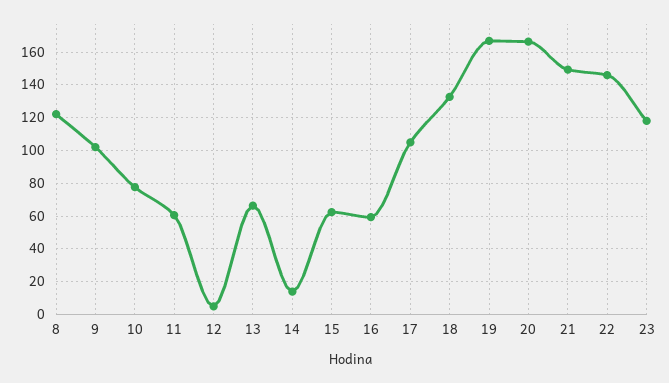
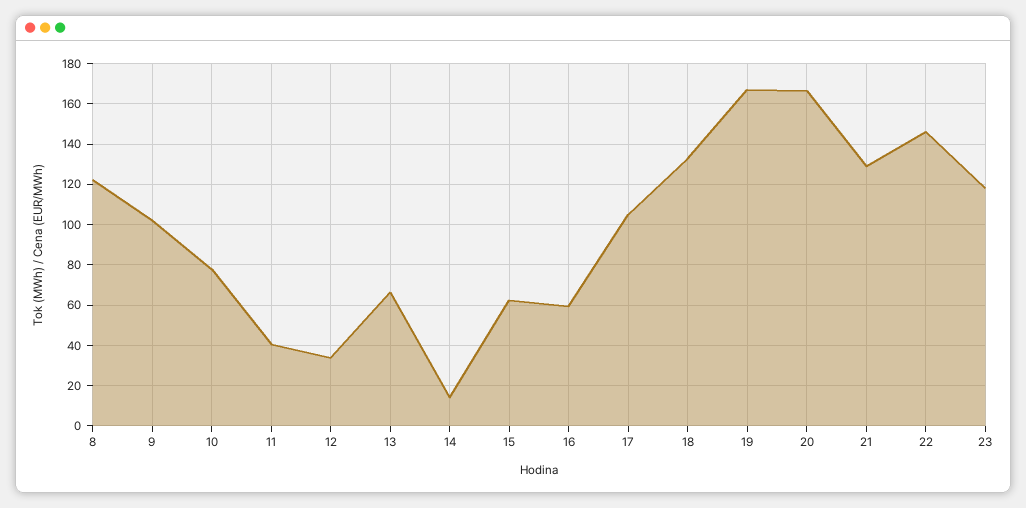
11: 60 -> 40
12: 5 -> 35
21: 150 -> 130

